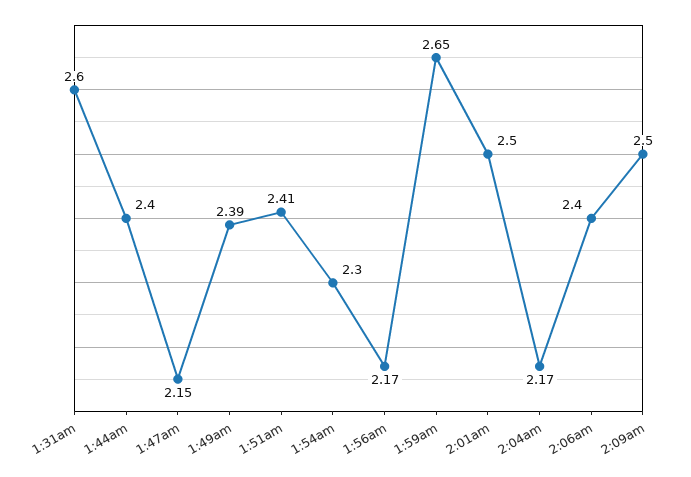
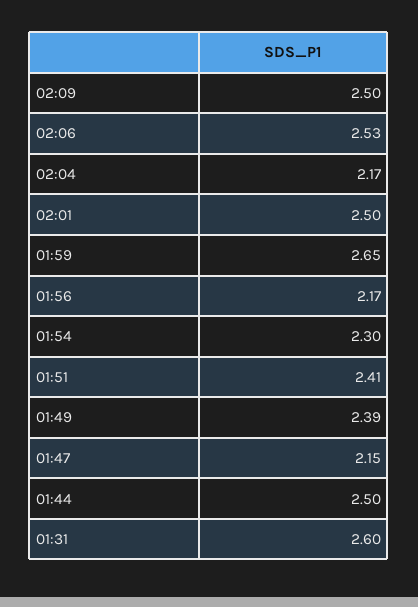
1:44am: 2.4 -> 2.5
2:06am: 2.4 -> 2.53

